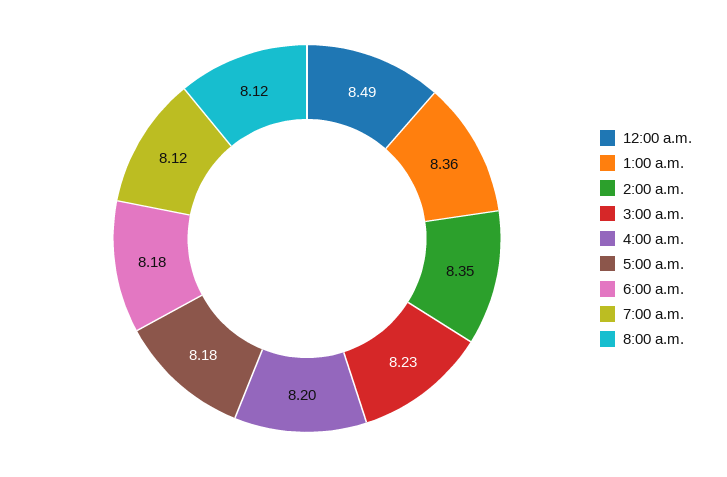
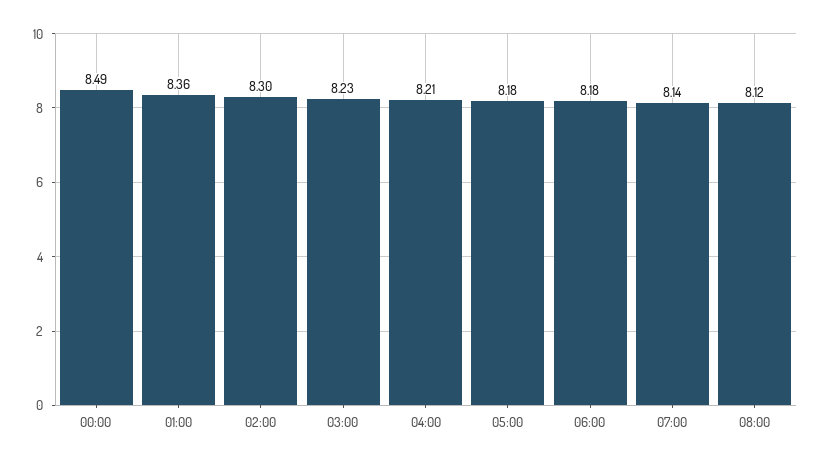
2:00 a.m.: 8.35 -> 8.3
4:00 a.m.: 8.2 -> 8.21
7:00 a.m.: 8.12 -> 8.14

